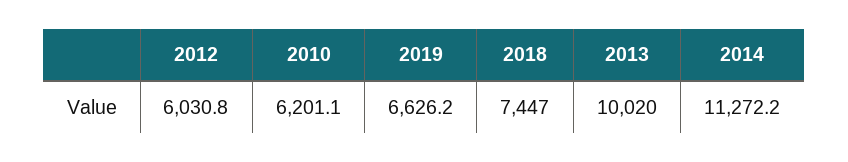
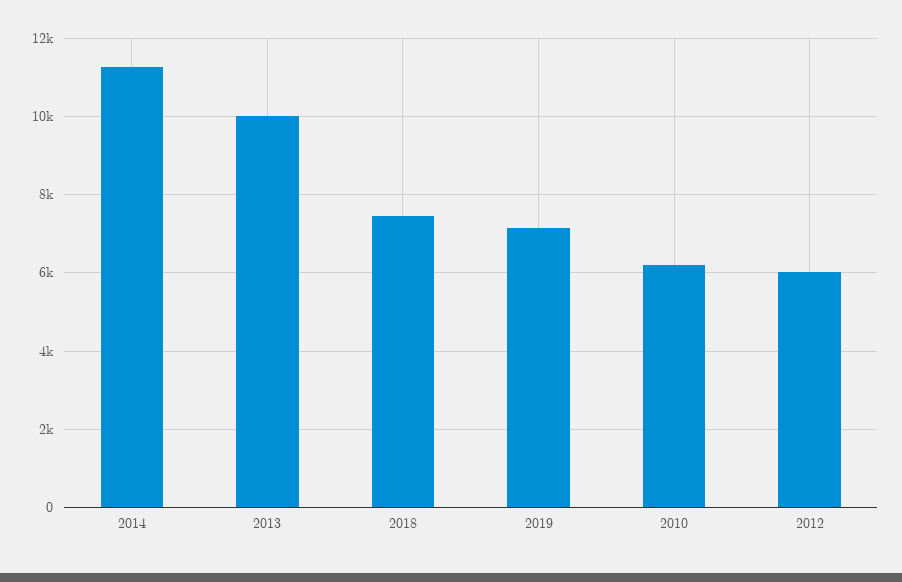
2019: 6626.2 -> 7200

